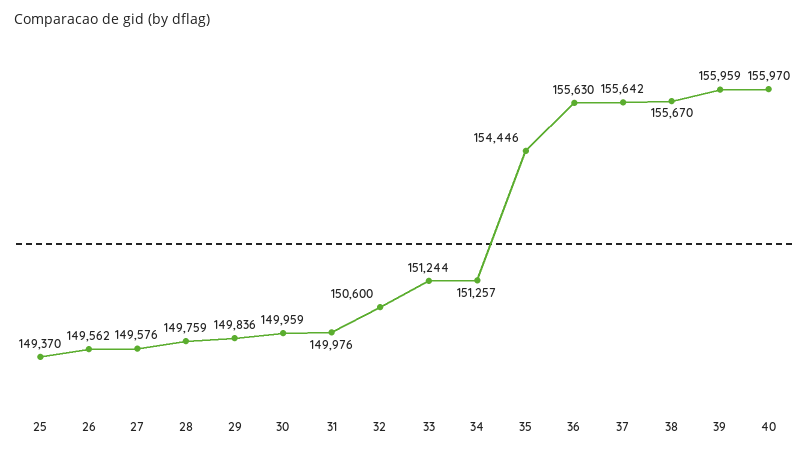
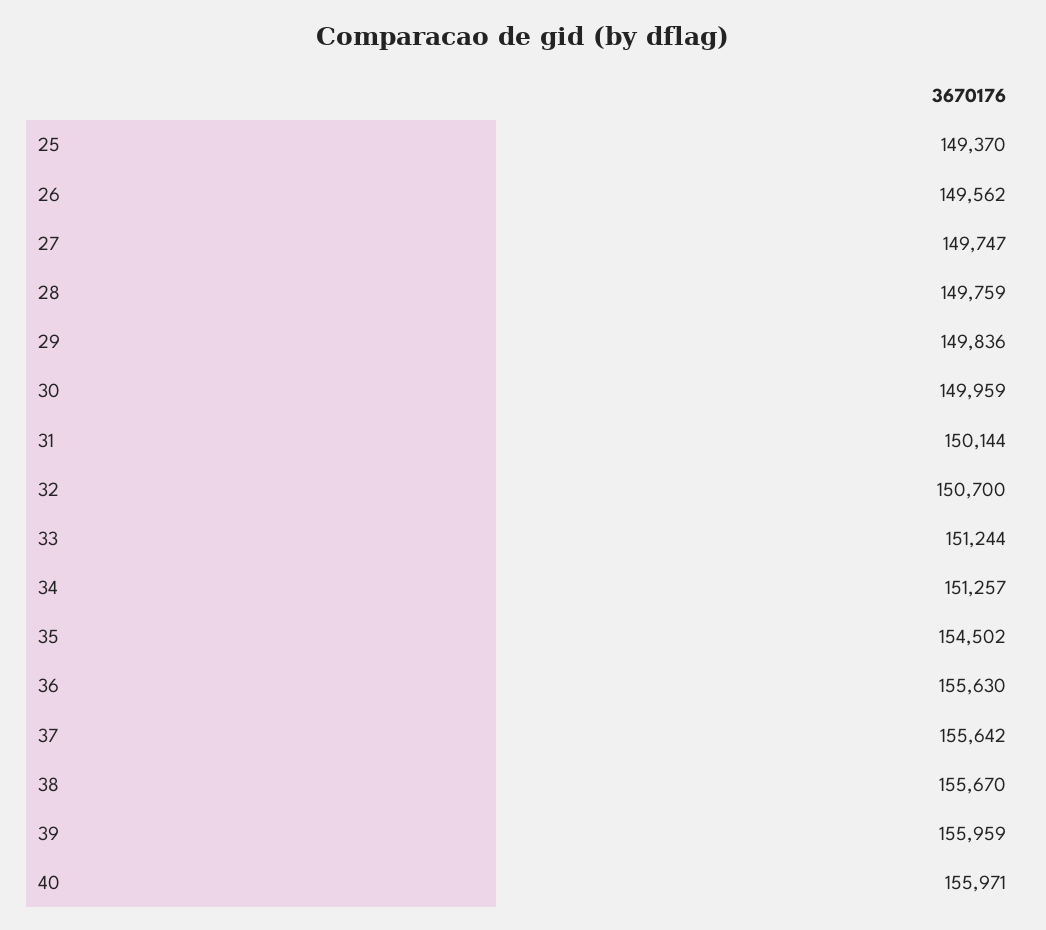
27: 149576 -> 149747
31: 149976 -> 150144
32: 150600 -> 150700
35: 154446 -> 154502
40: 155970 -> 155971

